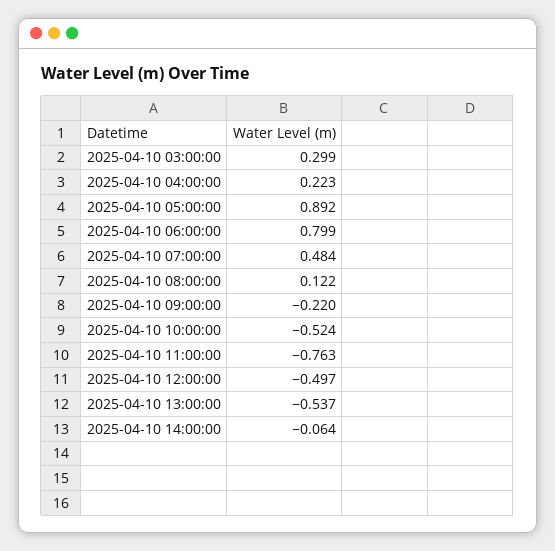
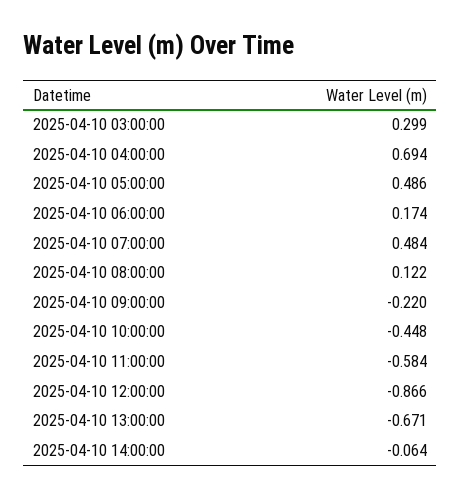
2025-04-10 04:00:00: 0.223 -> 0.694
2025-04-10 05:00:00: 0.892 -> 0.486
2025-04-10 06:00:00: 0.799 -> 0.174
2025-04-10 10:00:00: -0.524 -> -0.448
2025-04-10 11:00:00: -0.763 -> -0.584
2025-04-10 12:00:00: -0.497 -> -0.866
2025-04-10 13:00:00: -0.537 -> -0.671

